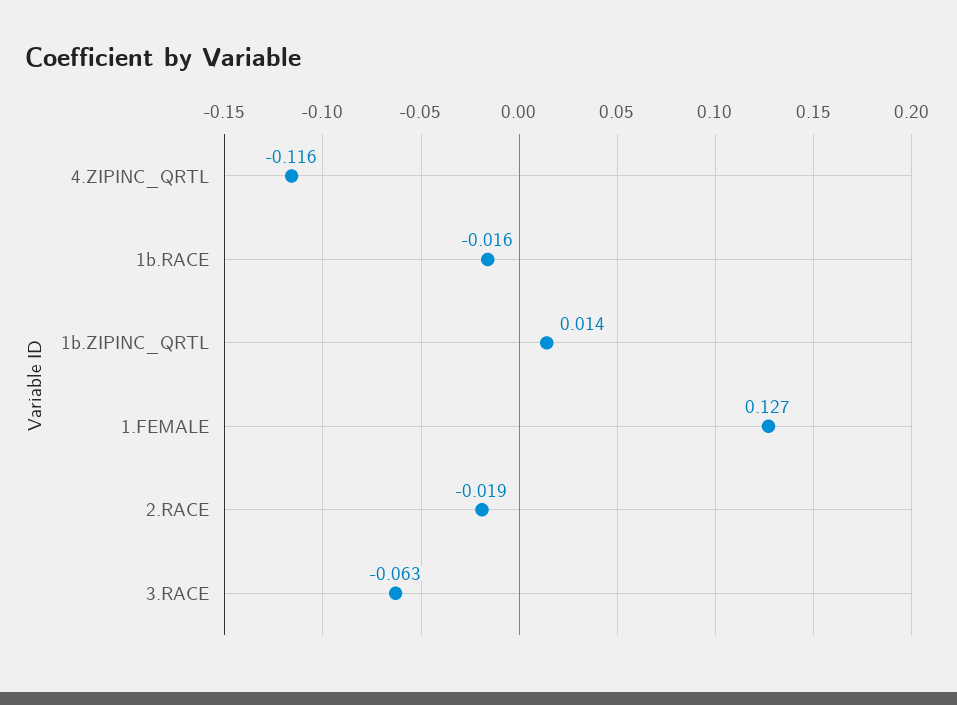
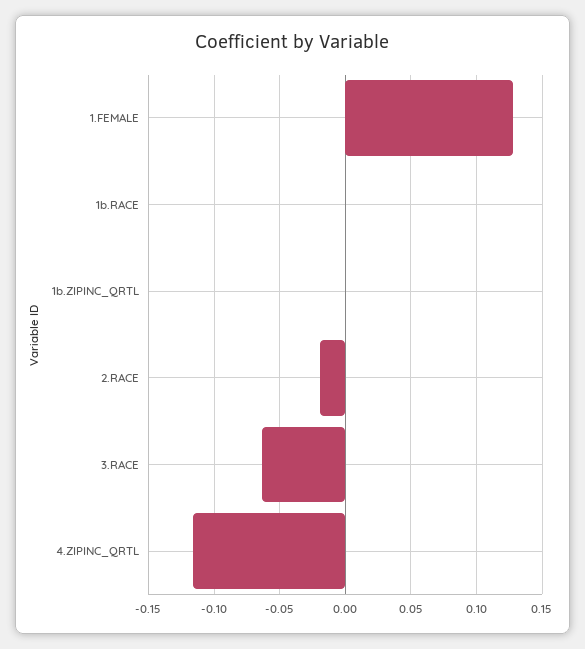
1b.RACE: -0.016 -> 0
1b.ZIPINC_QRTL: 0.014 -> 0

